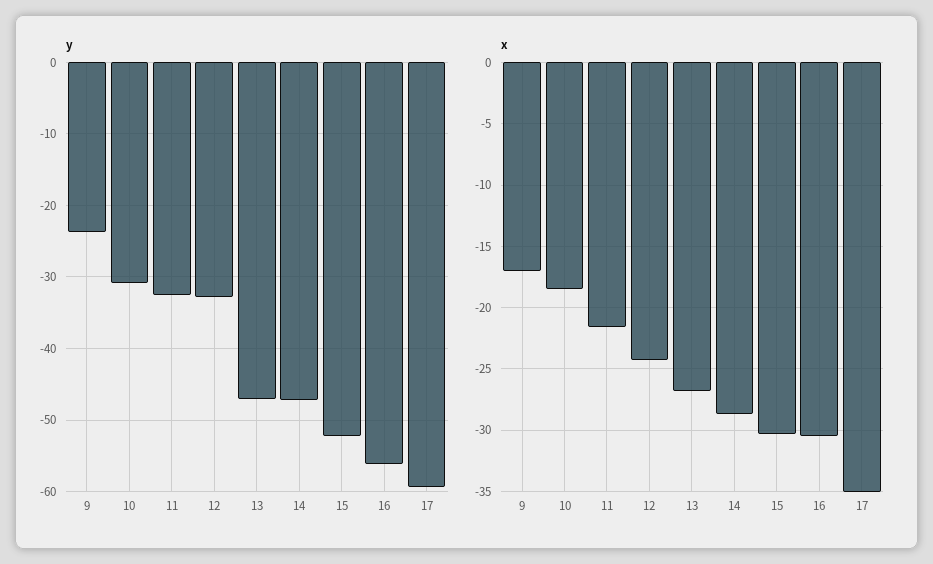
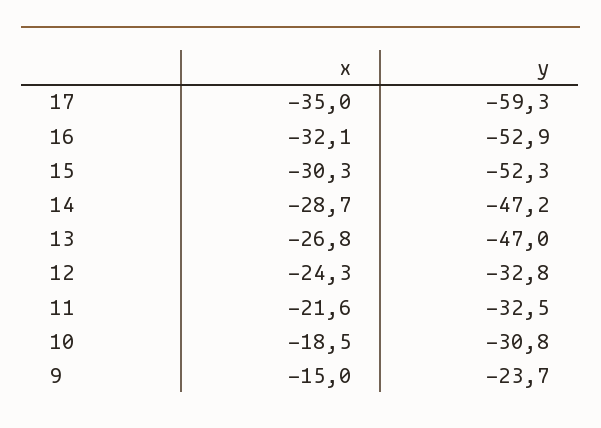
y, 16: -56 -> -52.9
x, 9: -17 -> -15
x, 16: -30.5 -> -32.1

